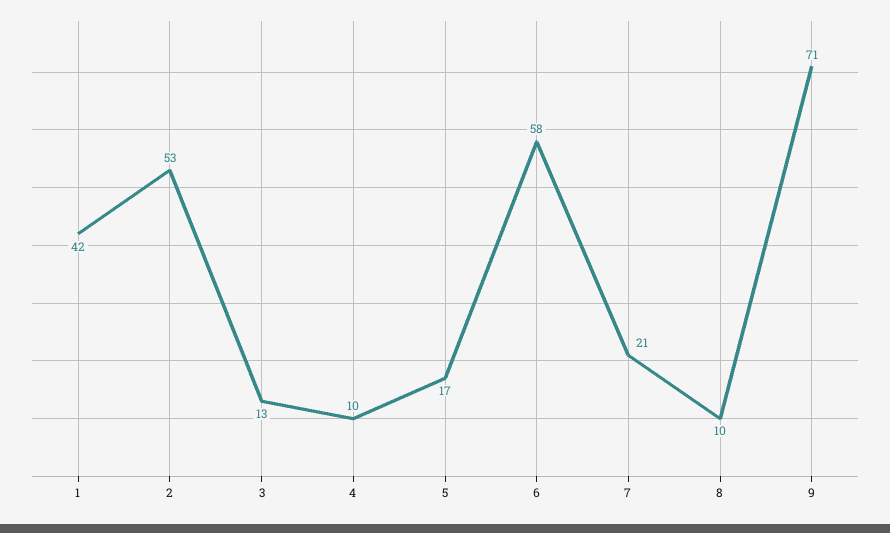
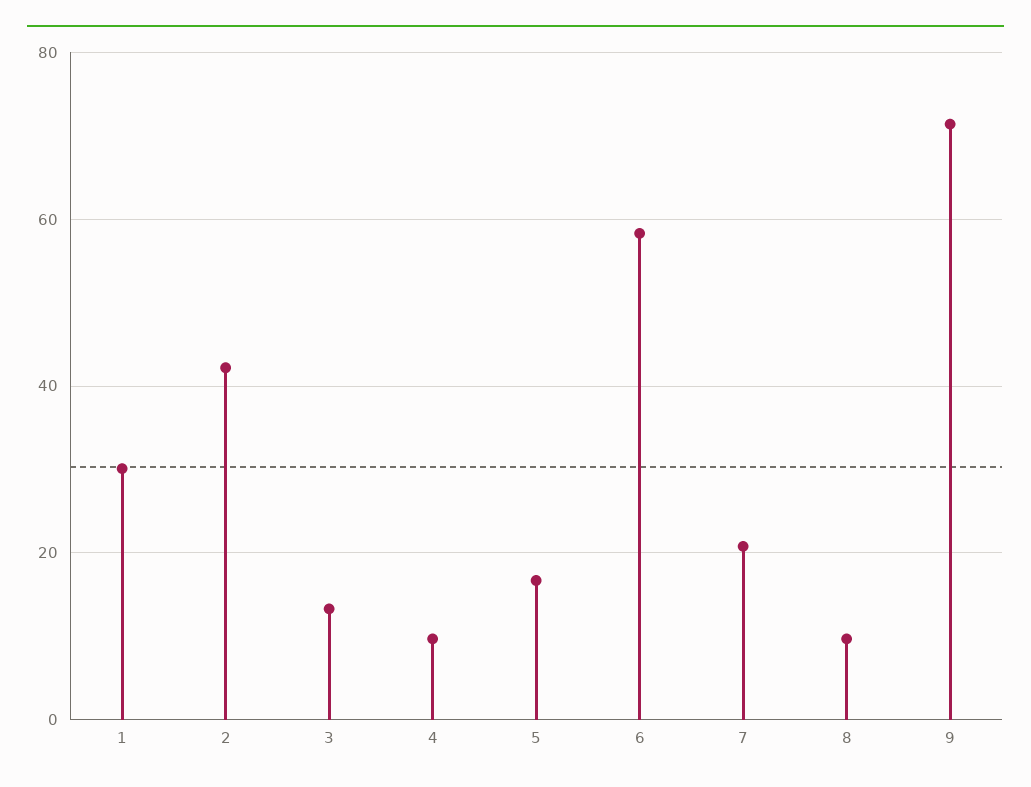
1: 42 -> 30
2: 53 -> 42

